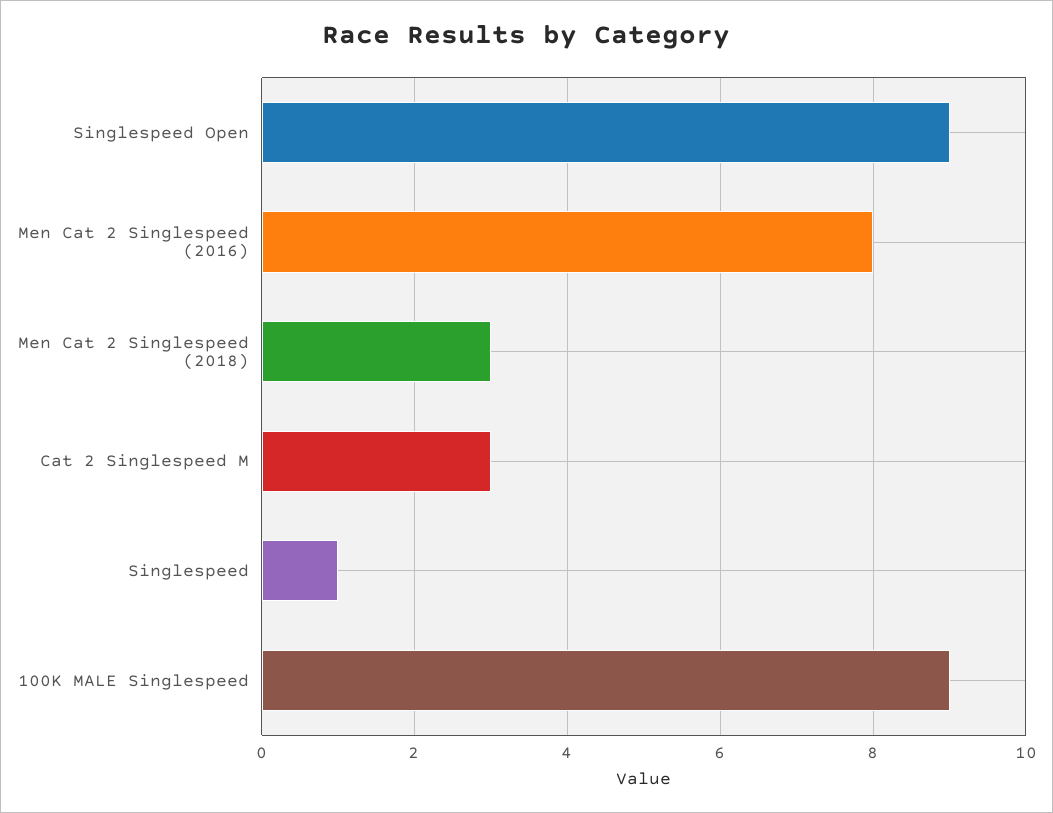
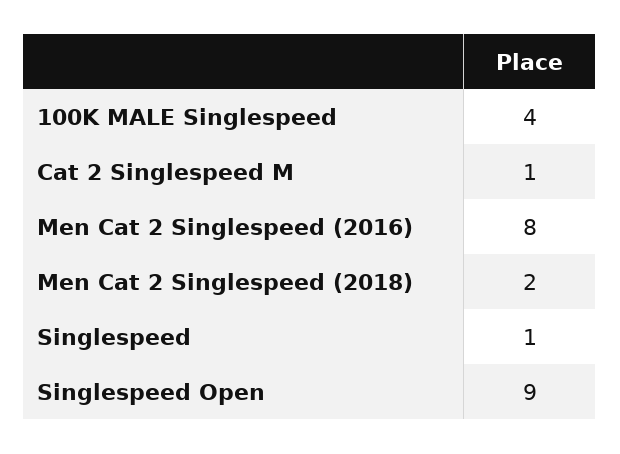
Men Cat 2 Singlespeed (2018): 3 -> 2
Cat 2 Singlespeed M: 3 -> 1
100K MALE Singlespeed: 9 -> 4

